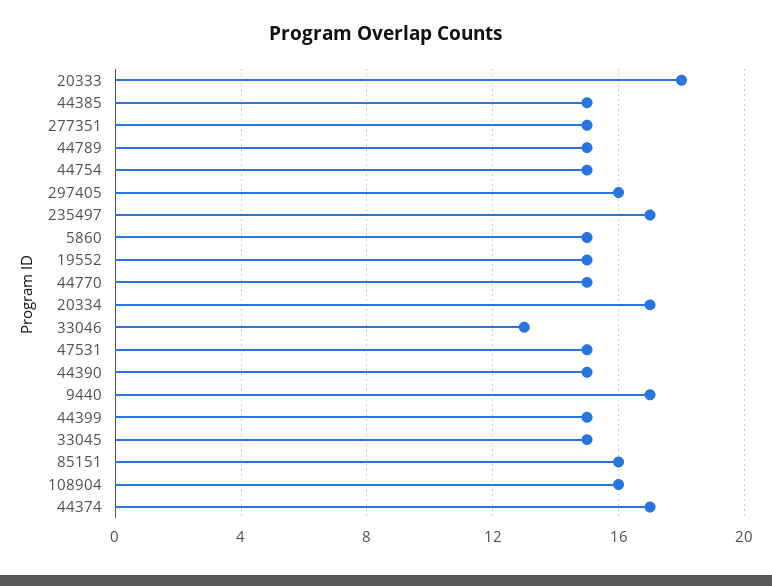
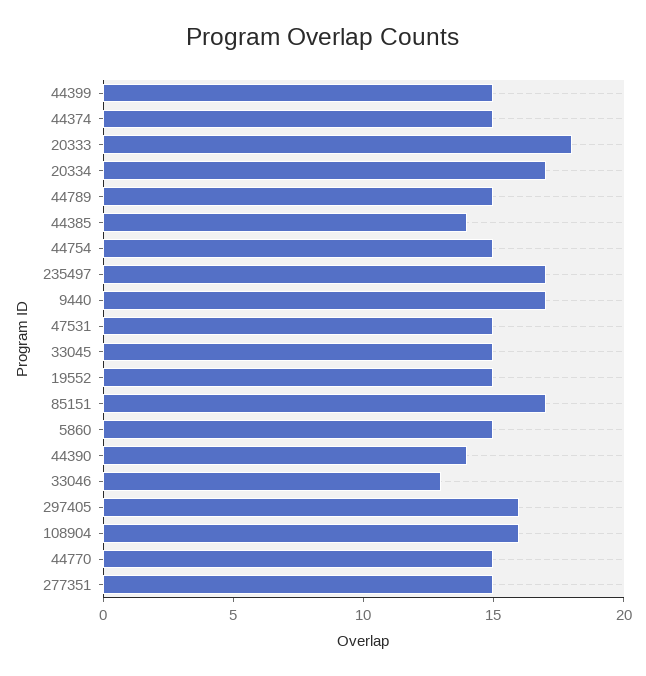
44385: 15 -> 14
44390: 15 -> 14
85151: 16 -> 17
44374: 17 -> 15

